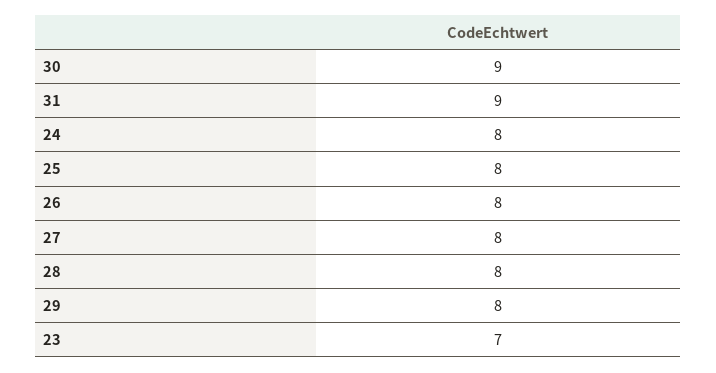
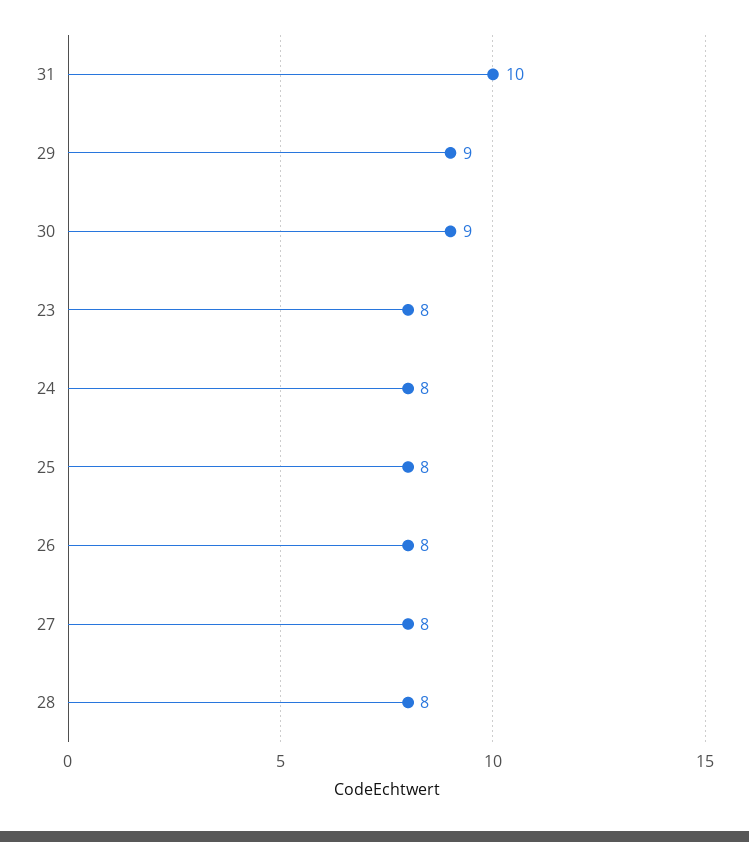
31: 9 -> 10
29: 8 -> 9
23: 7 -> 8

